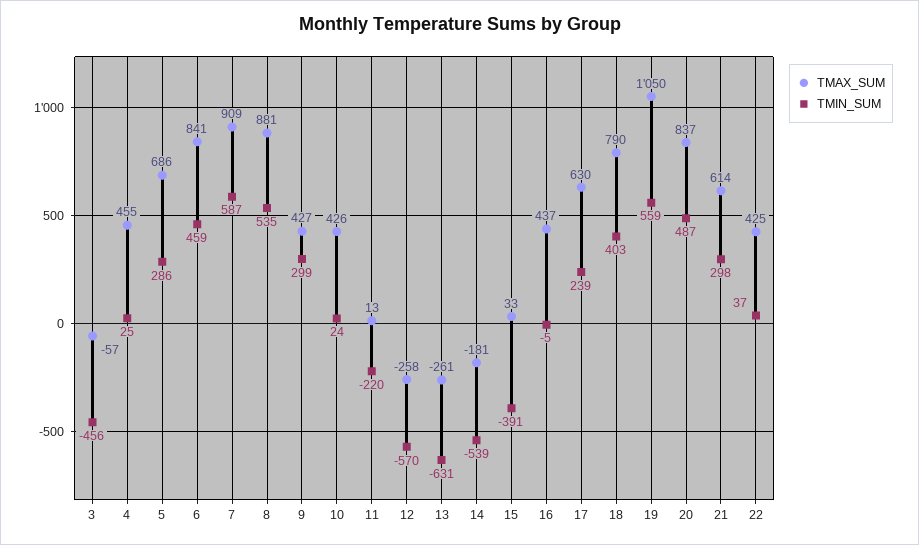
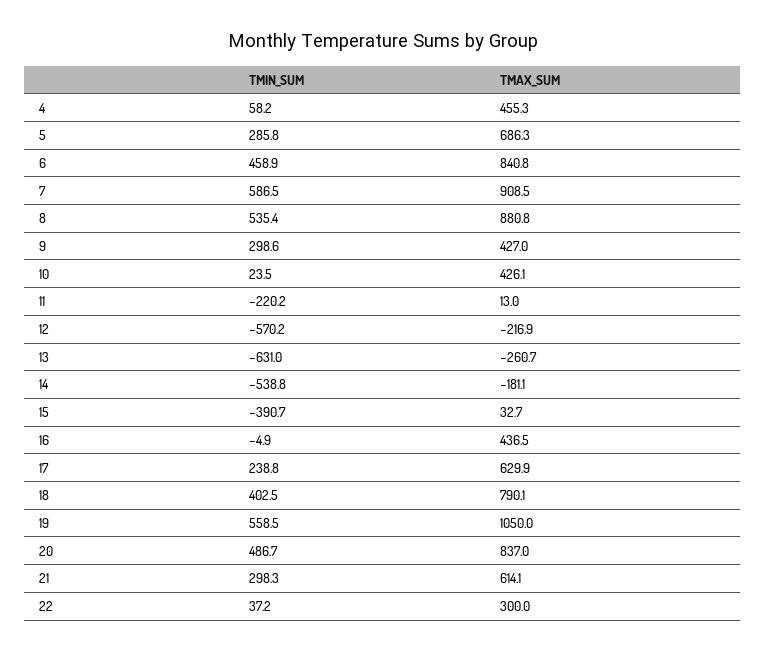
TMAX_SUM, 3: -57 -> none
TMIN_SUM, 3: -456 -> none
TMIN_SUM, 4: 25 -> 58.2
TMAX_SUM, 12: -258 -> -216.9
TMAX_SUM, 22: 425 -> 300

